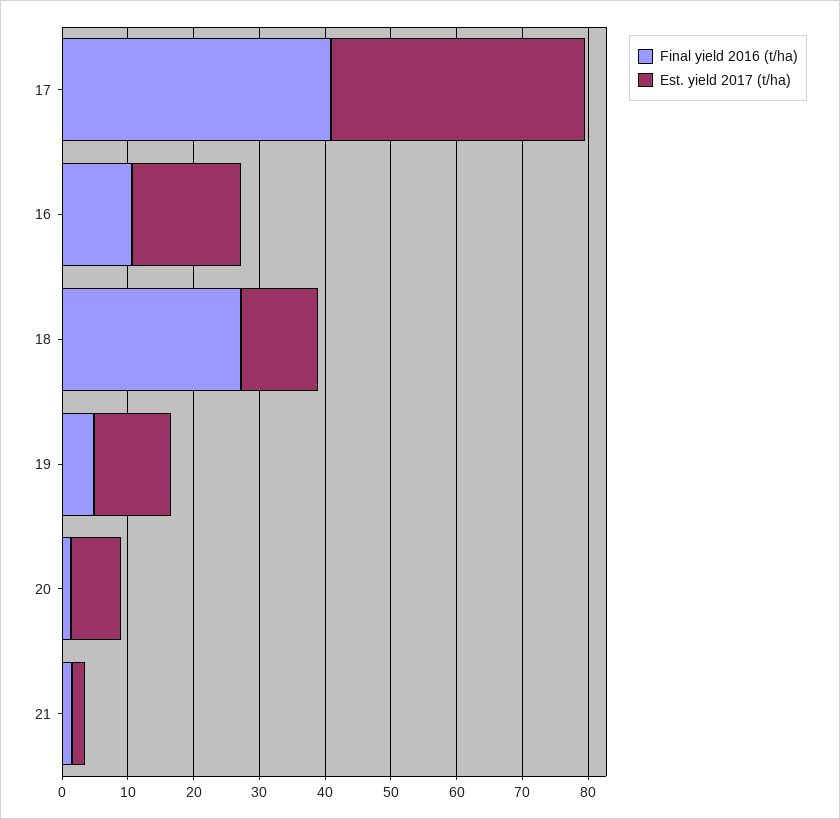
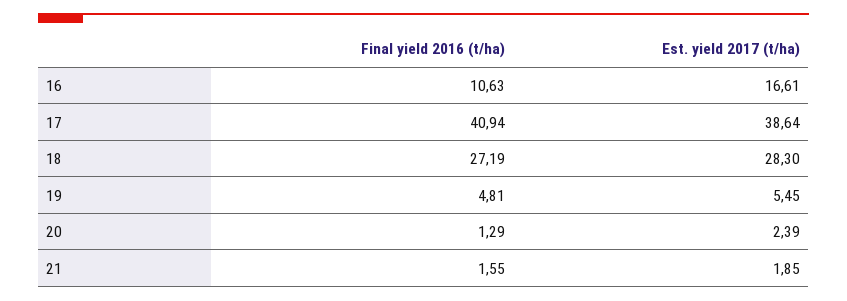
Est. yield 2017 (t/ha), 18: 12 -> 28.3
Est. yield 2017 (t/ha), 19: 12 -> 5.45
Est. yield 2017 (t/ha), 20: 8 -> 2.39

